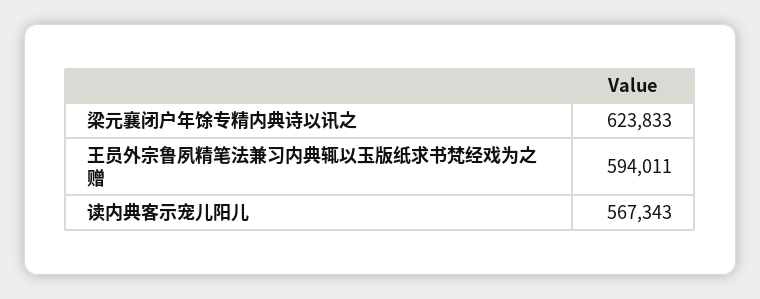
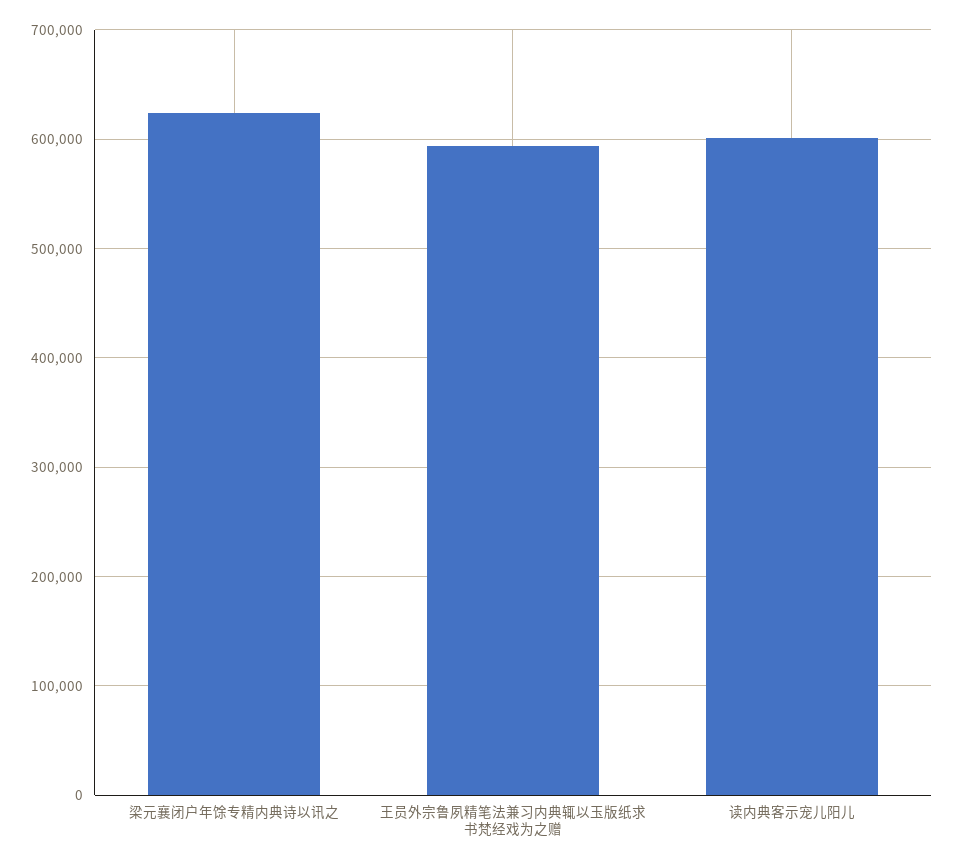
读内典客示宠儿阳儿: 567343 -> 600000

